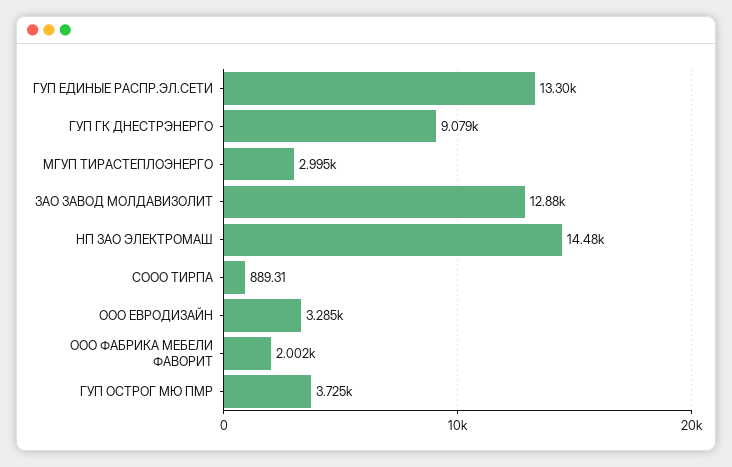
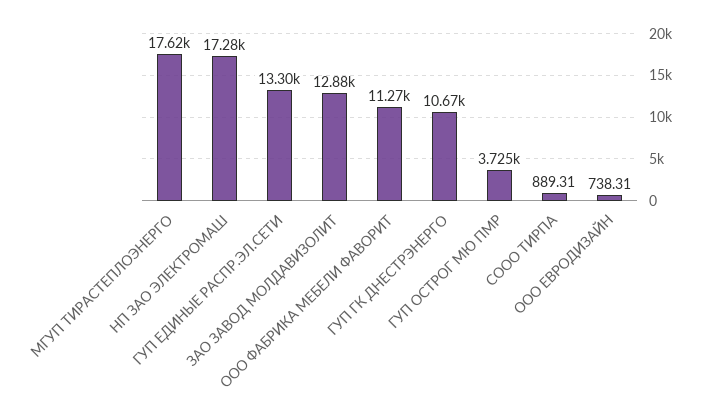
ГУП ГК ДНЕСТРЭНЕРГО: 9079 -> 10670
МГУП ТИРАСТЕПЛОЭНЕРГО: 2995 -> 17620
НП ЗАО ЭЛЕКТРОМАШ: 14480 -> 17280
ООО ЕВРОДИЗАЙН: 3285 -> 738.31
ООО ФАБРИКА МЕБЕЛИ ФАВОРИТ: 2002 -> 11270

